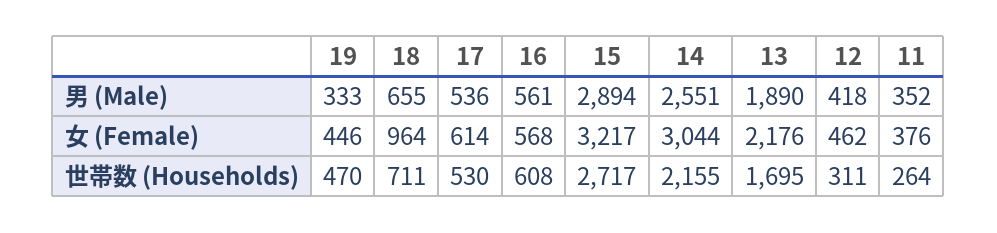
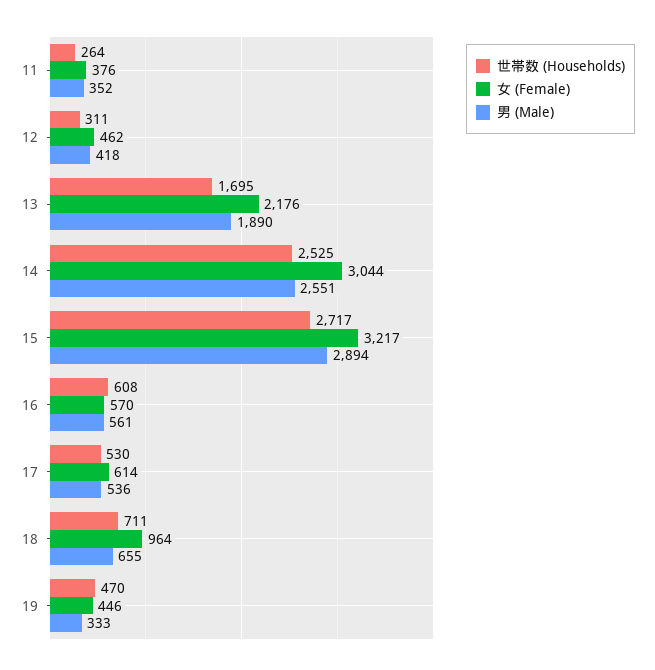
女 (Female), 16: 568 -> 570
世帯数 (Households), 14: 2155 -> 2525

